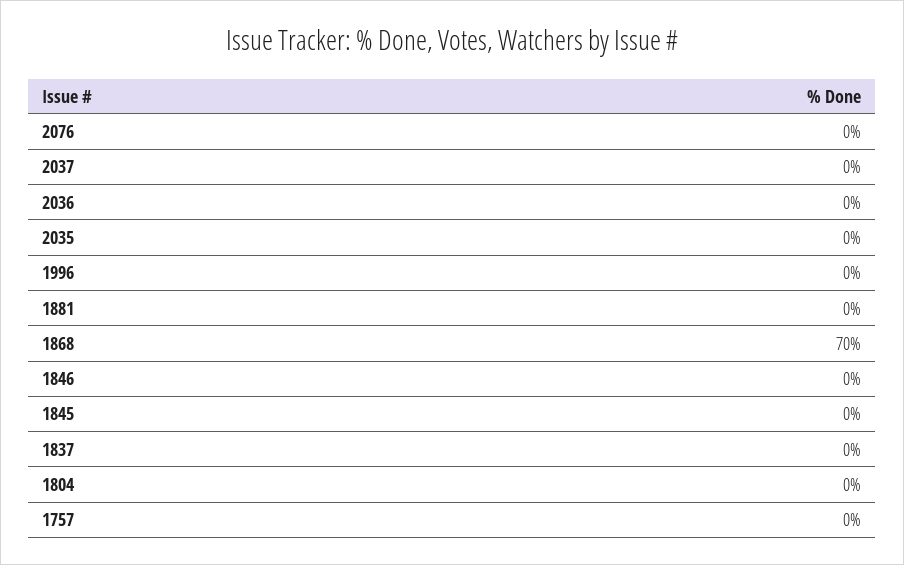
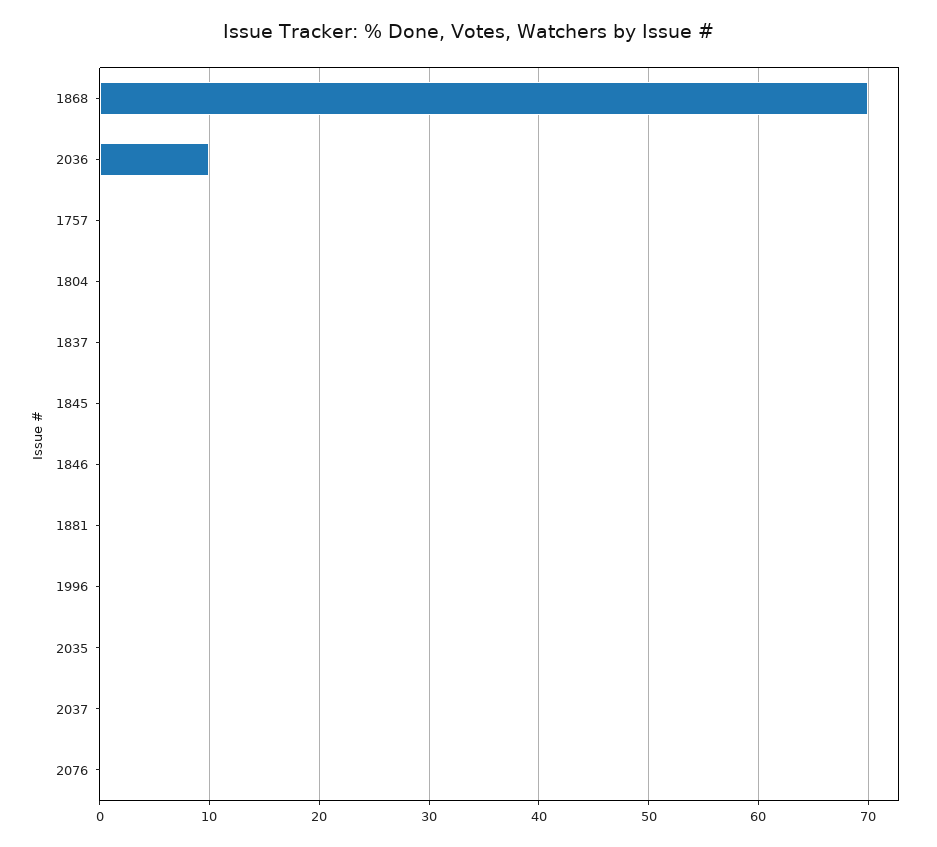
2036: 0 -> 10

